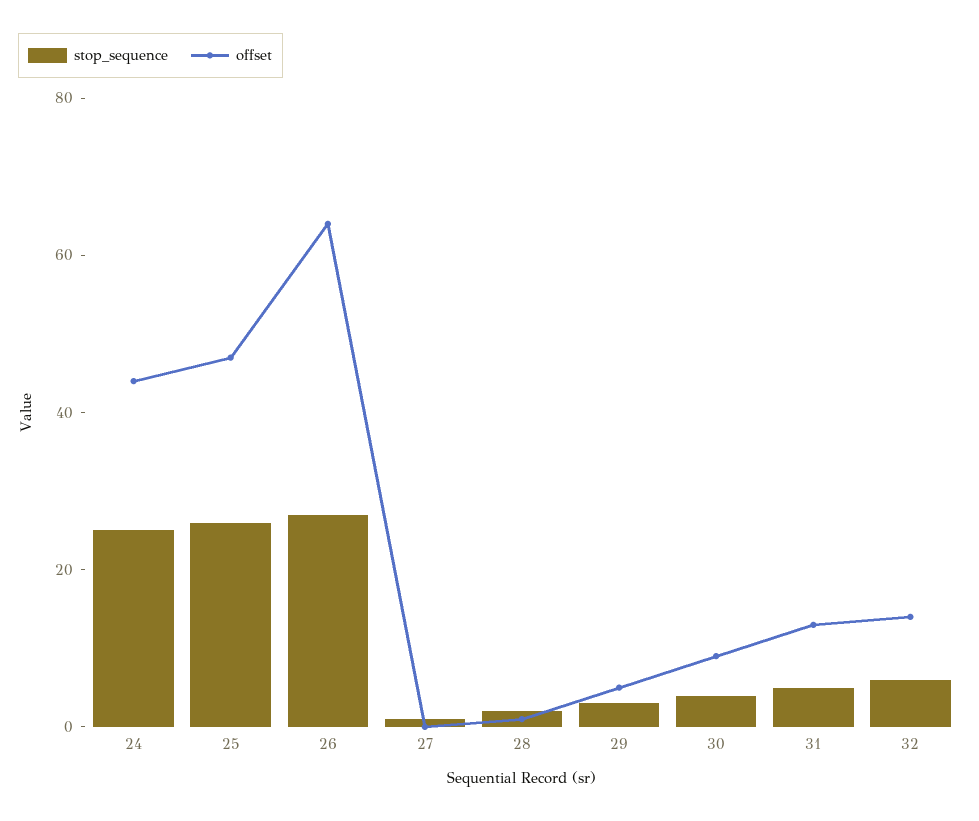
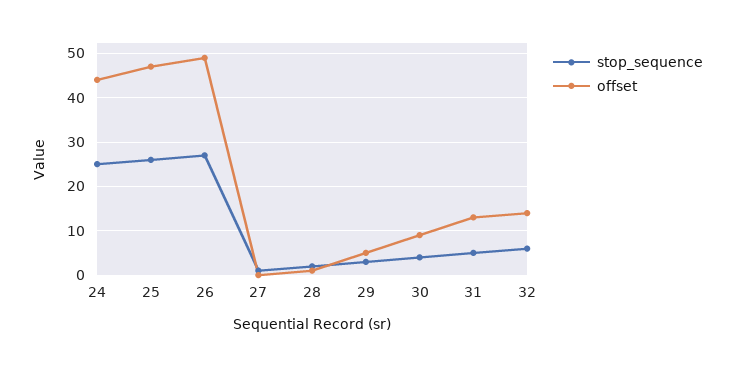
offset, 26: 65 -> 50

